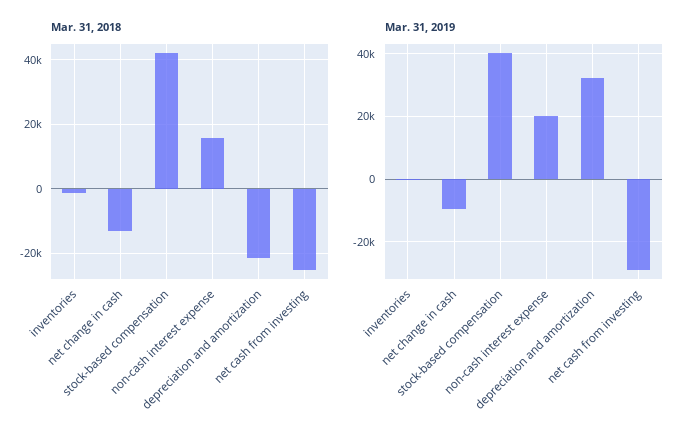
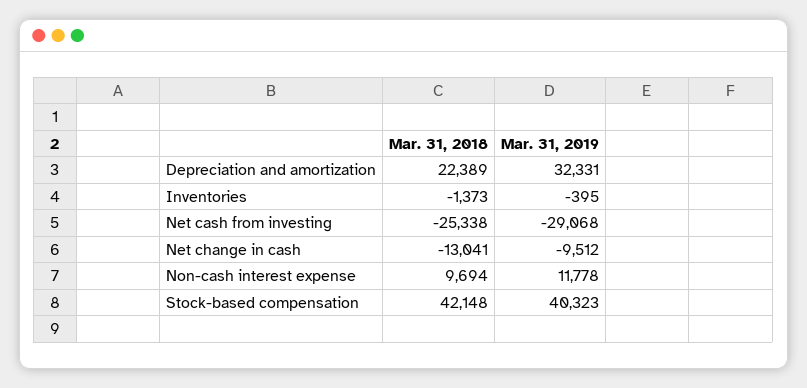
Mar. 31, 2018, non-cash interest expense: 16000 -> 9694
Mar. 31, 2018, depreciation and amortization: -22000 -> 22389
Mar. 31, 2019, non-cash interest expense: 20000 -> 11778

